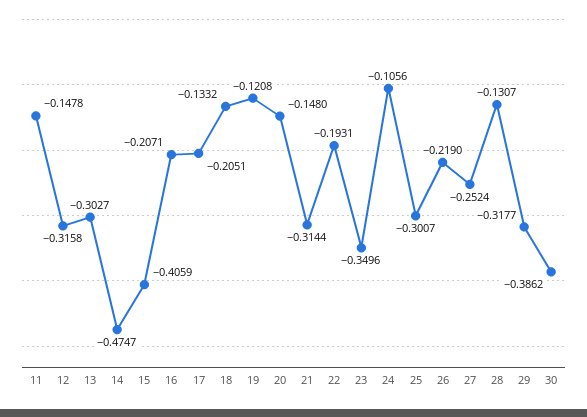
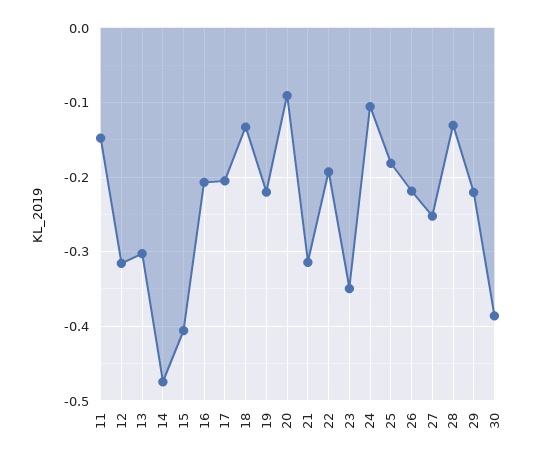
19: -0.1208 -> -0.22
20: -0.148 -> -0.09
25: -0.3007 -> -0.18
29: -0.3177 -> -0.22

